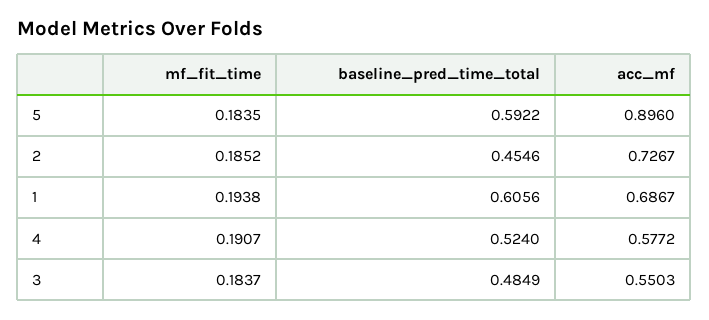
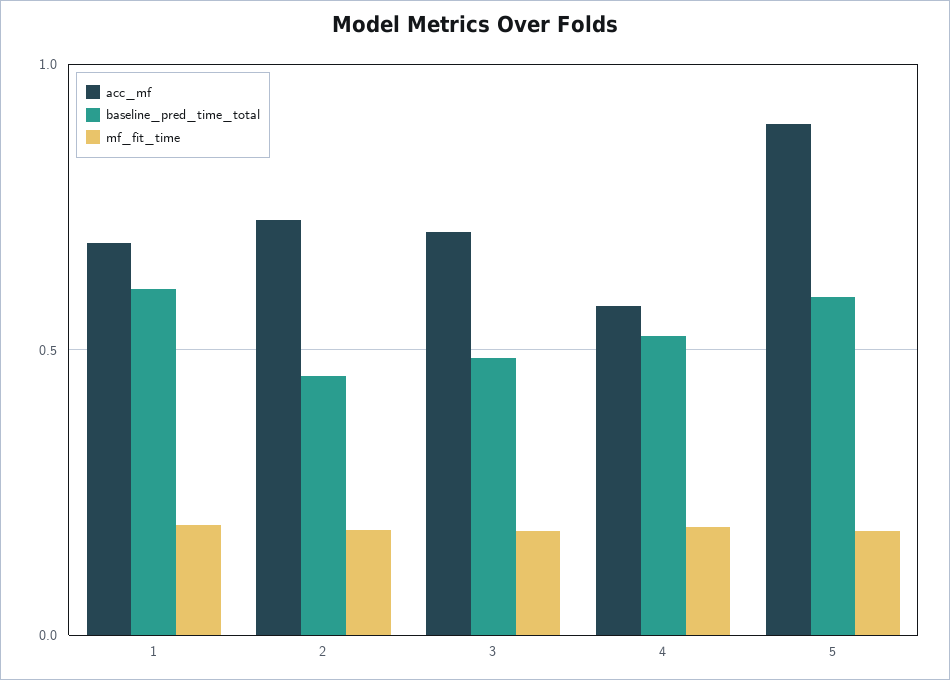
acc_mf, 3: 0.5503 -> 0.7

